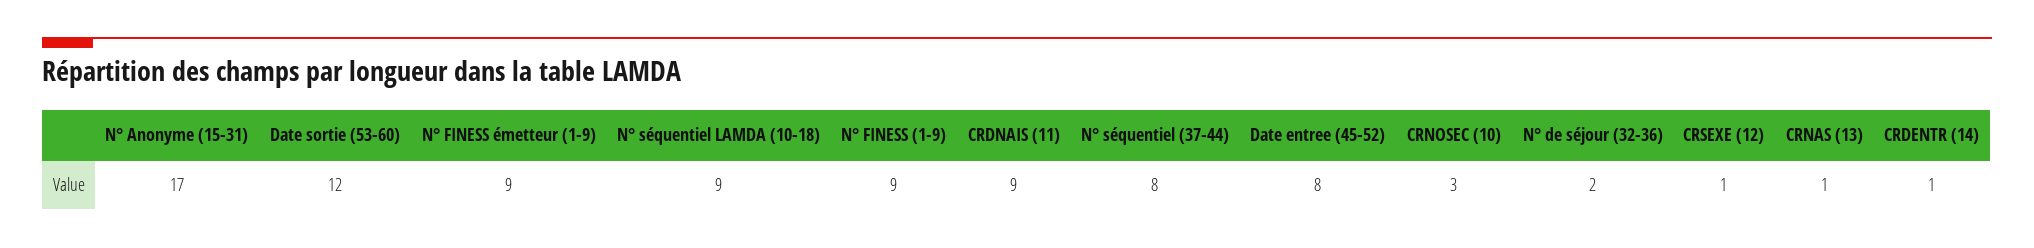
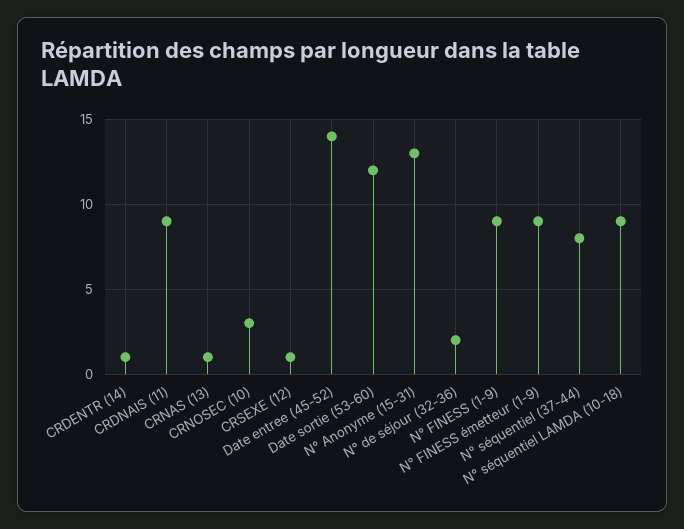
N° Anonyme (15-31): 17 -> 13
Date entree (45-52): 8 -> 14

